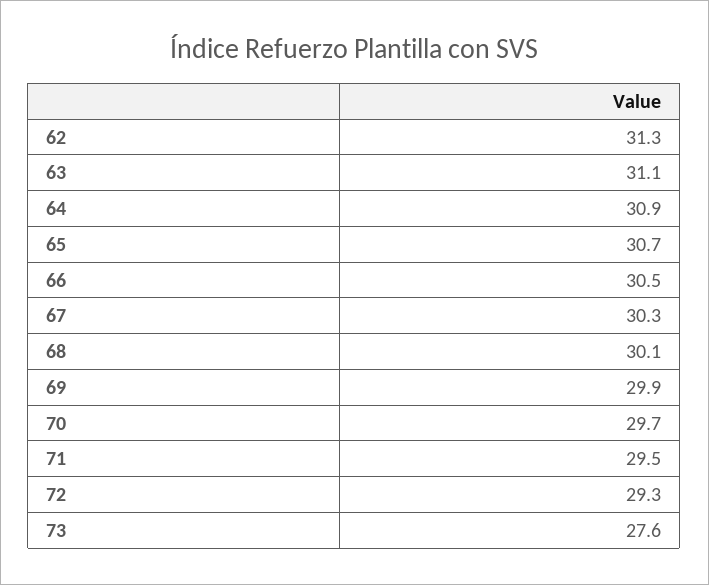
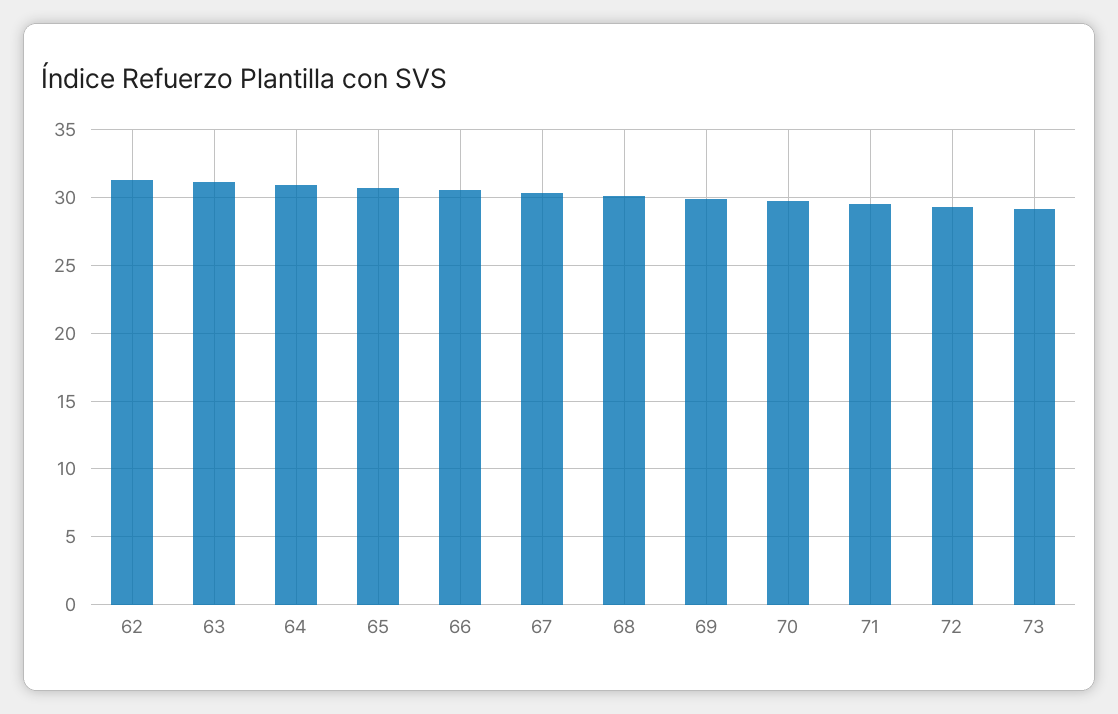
73: 27.6 -> 29

